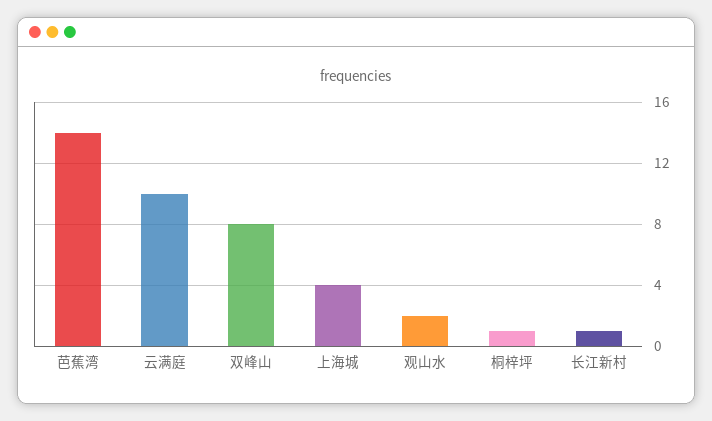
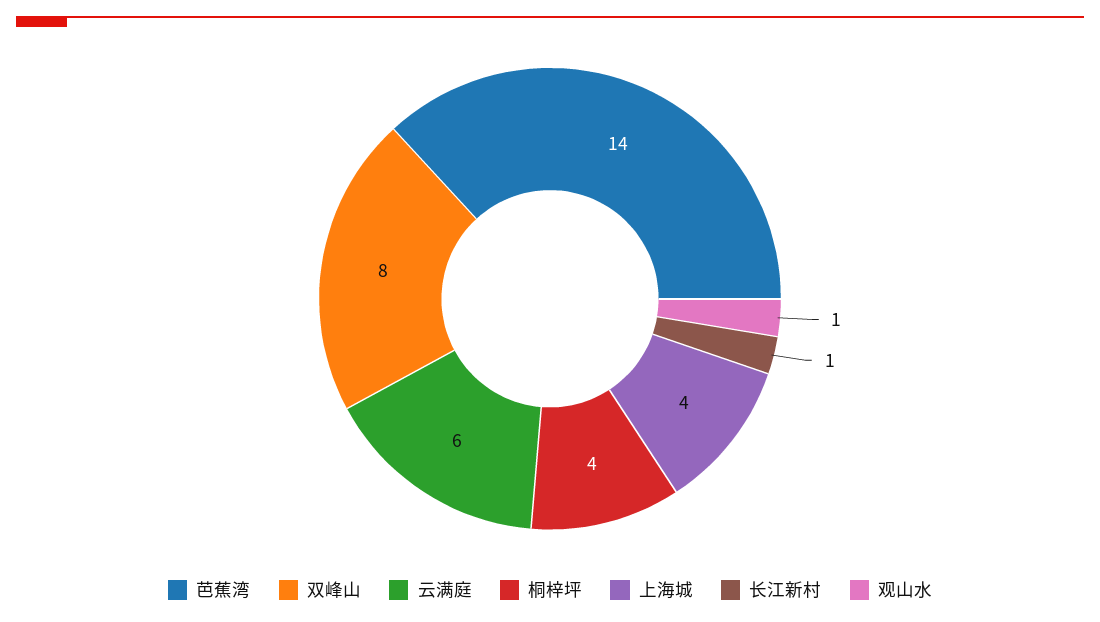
云满庭: 10 -> 6
观山水: 2 -> 1
桐梓坪: 1 -> 4

